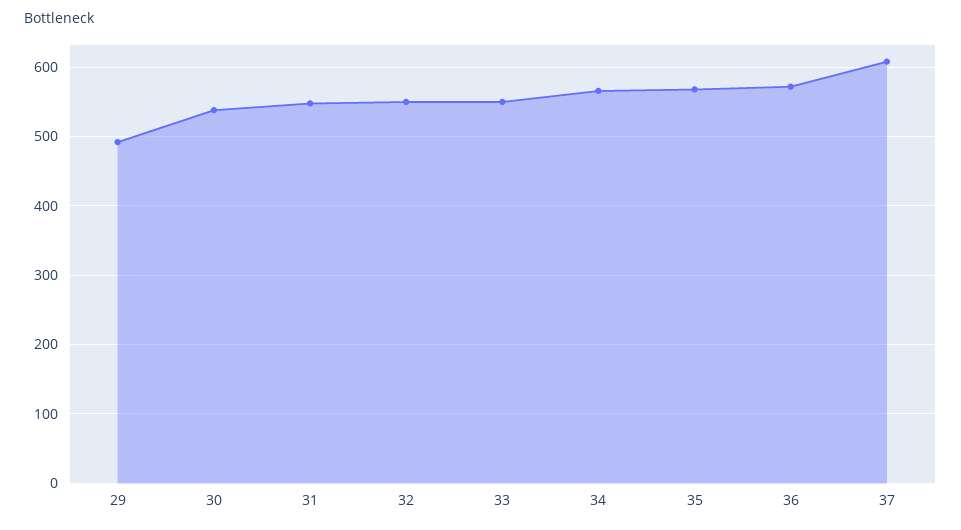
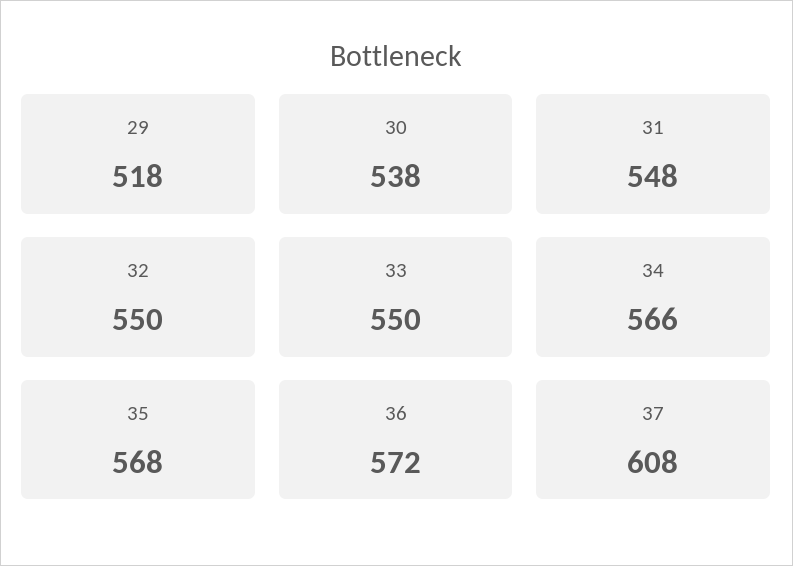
29: 490 -> 518

